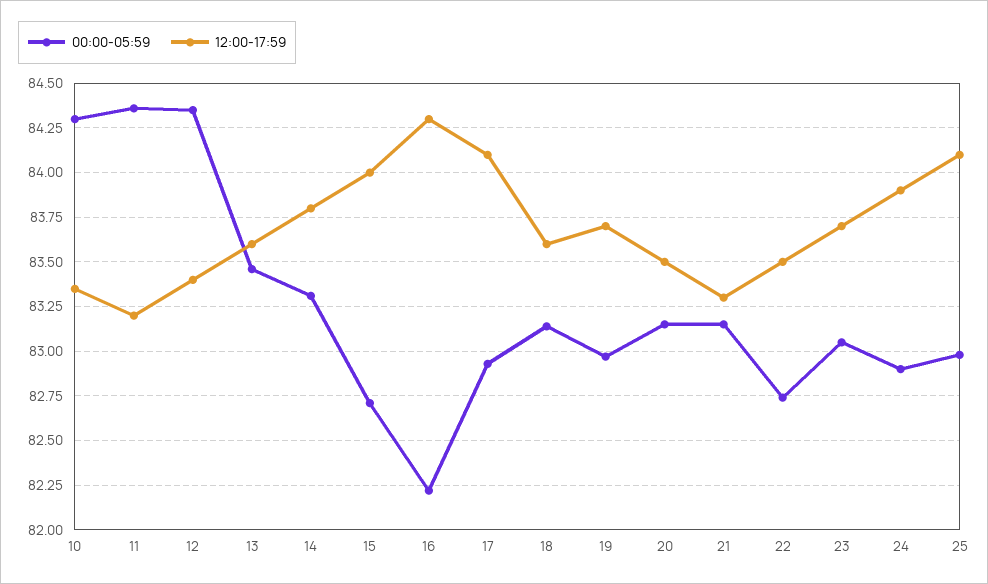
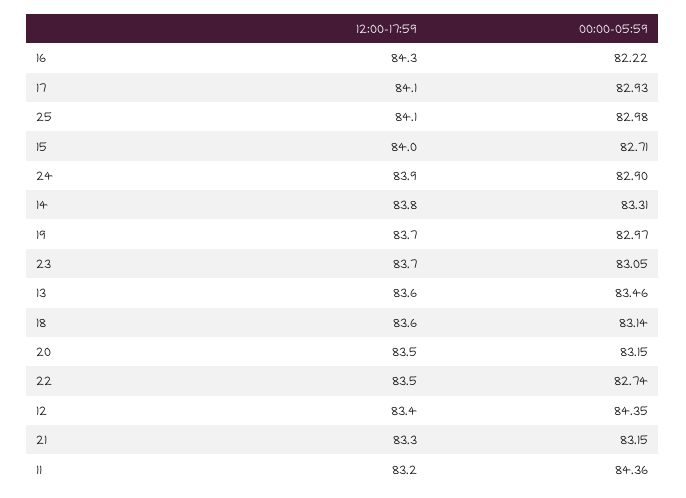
00:00-05:59, 10: 84.3 -> none
12:00-17:59, 10: 83.35 -> none

